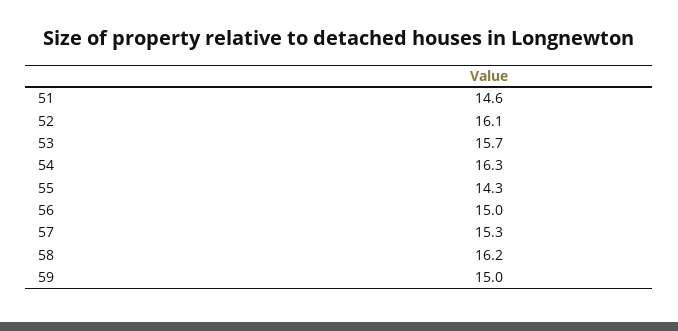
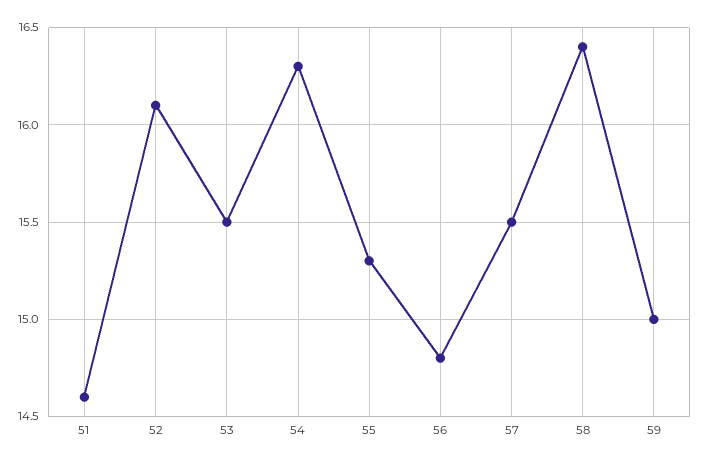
53: 15.7 -> 15.5
55: 14.3 -> 15.3
56: 15 -> 14.8
57: 15.3 -> 15.5
58: 16.2 -> 16.4

